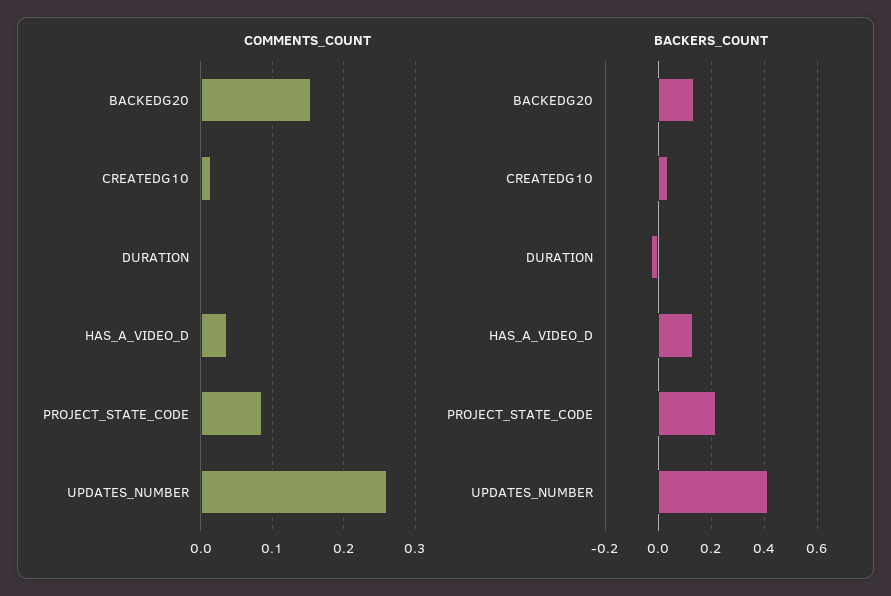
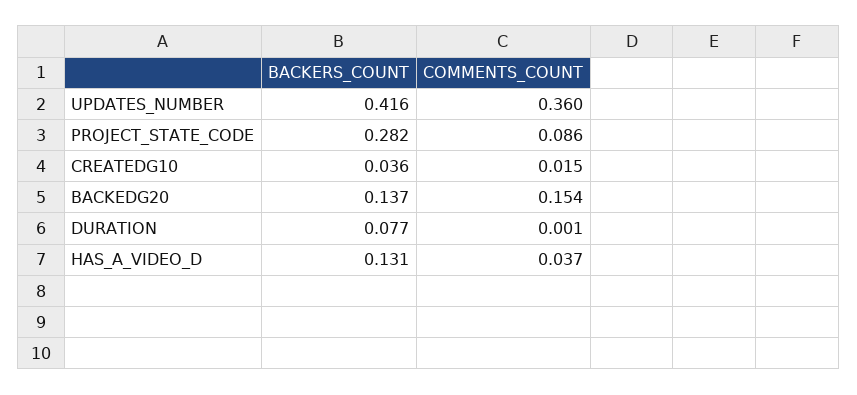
COMMENTS_COUNT, UPDATES_NUMBER: 0.26 -> 0.36
BACKERS_COUNT, DURATION: -0.025 -> 0.077
BACKERS_COUNT, PROJECT_STATE_CODE: 0.225 -> 0.282

